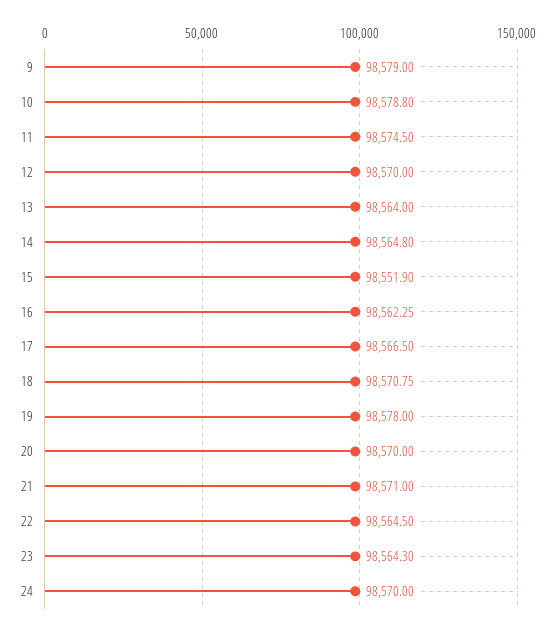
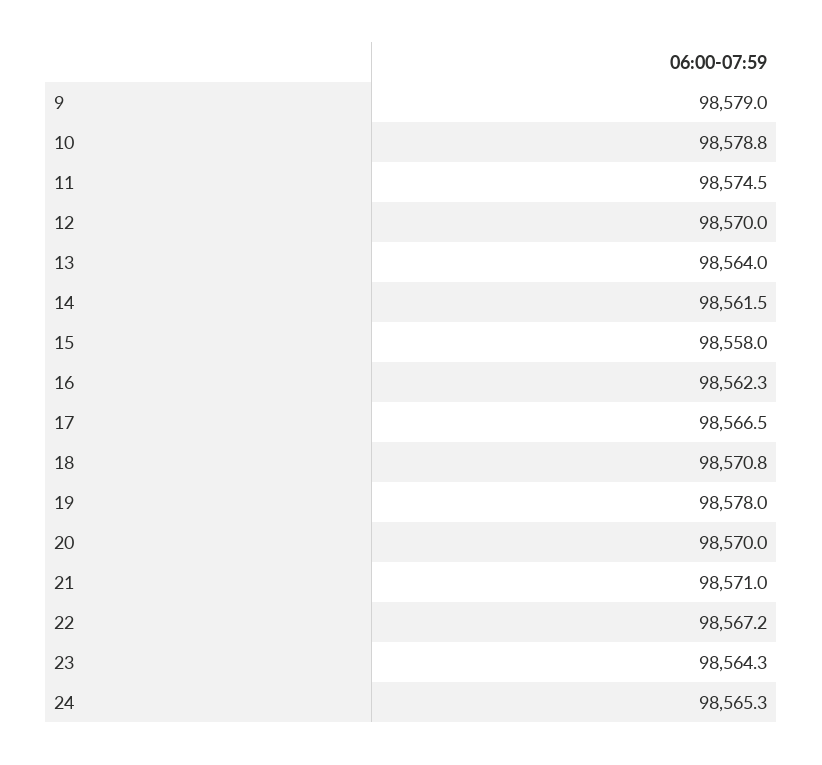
14: 98564.8 -> 98561.5
15: 98551.9 -> 98558
22: 98564.5 -> 98567.2
24: 98570 -> 98565.3

